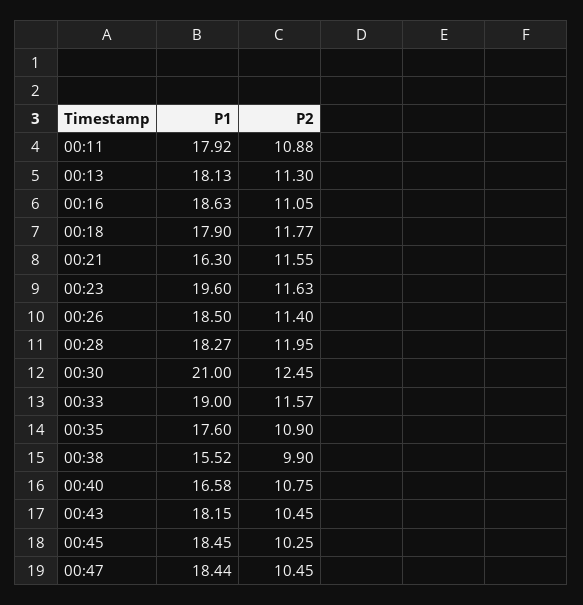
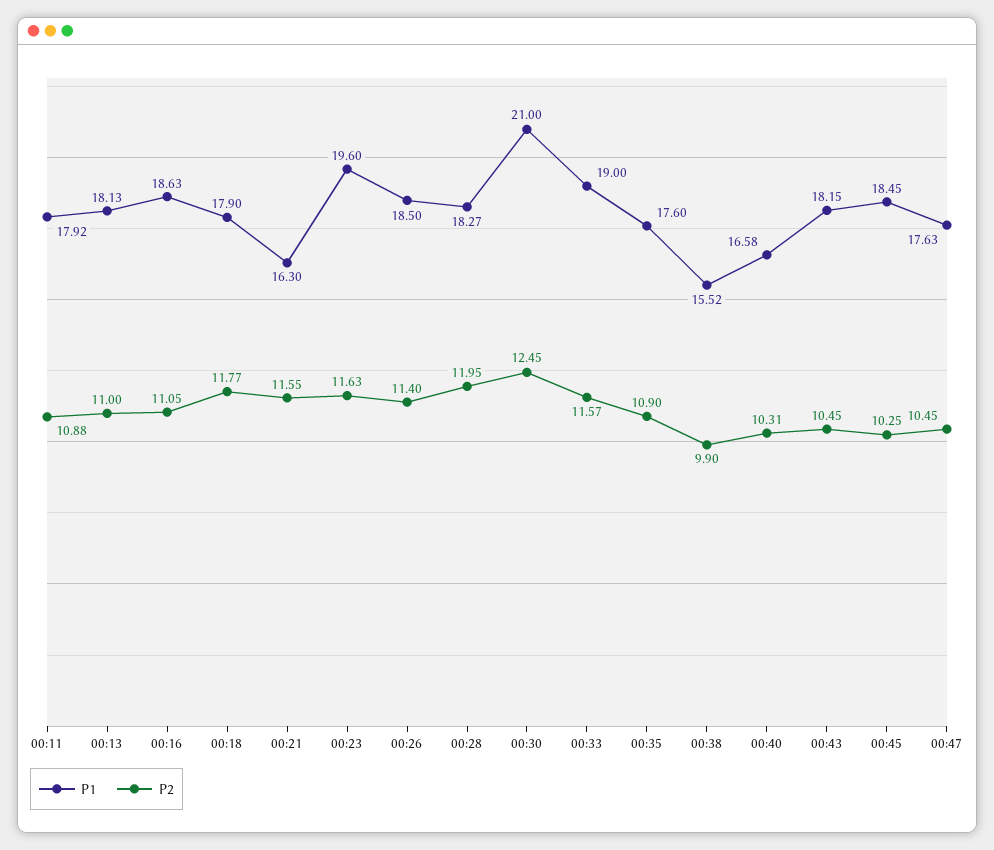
P2, 00:13: 11.3 -> 11
P2, 00:40: 10.75 -> 10.31
P1, 00:47: 18.44 -> 17.63

